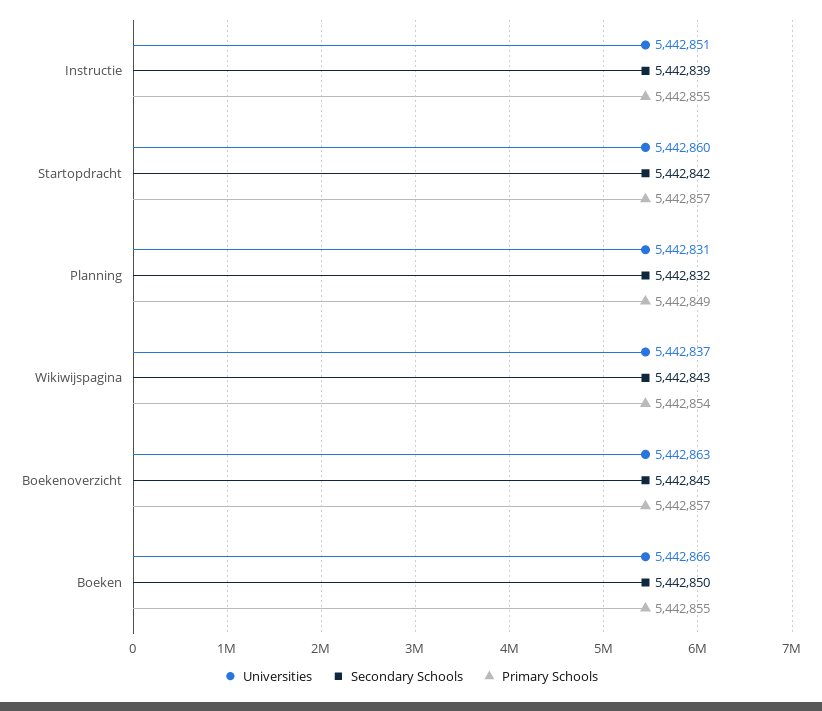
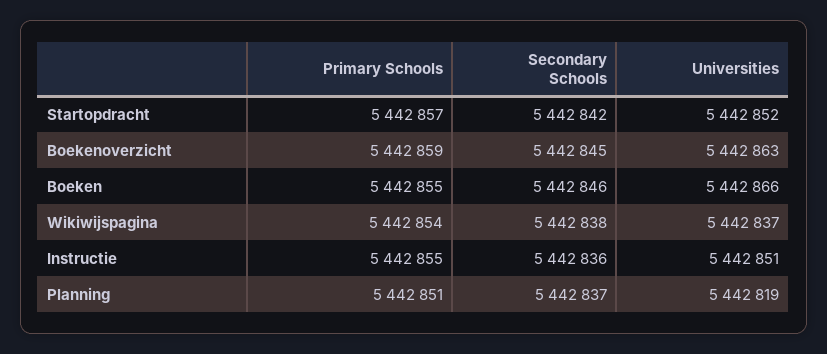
Secondary Schools, Instructie: 5442839 -> 5442836
Universities, Startopdracht: 5442860 -> 5442852
Universities, Planning: 5442831 -> 5442819
Secondary Schools, Planning: 5442832 -> 5442837
Primary Schools, Planning: 5442849 -> 5442851
Secondary Schools, Wikiwijspagina: 5442843 -> 5442838
Primary Schools, Boekenoverzicht: 5442857 -> 5442859
Secondary Schools, Boeken: 5442850 -> 5442846

